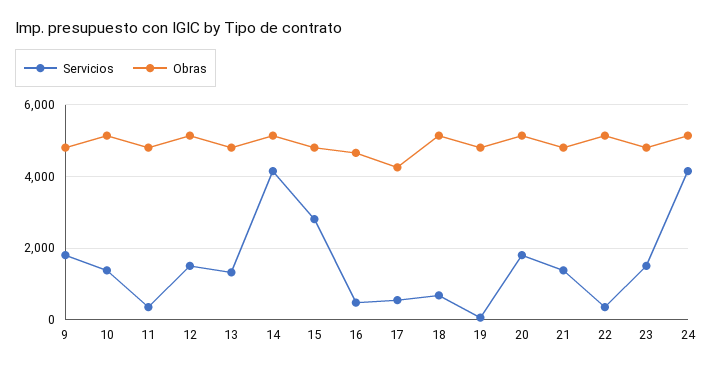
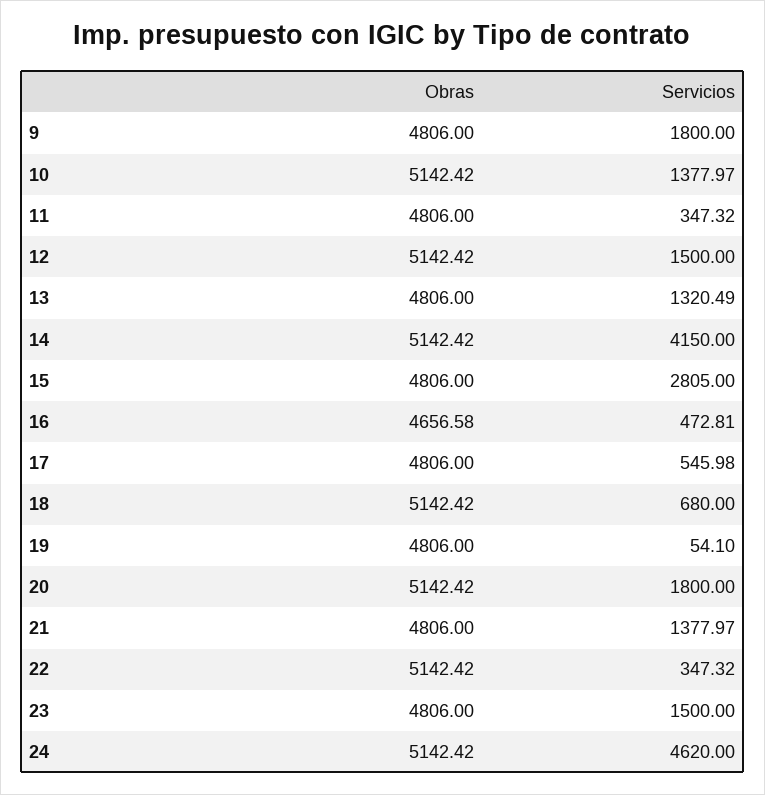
Obras, 17: 4200 -> 4806
Servicios, 24: 4200 -> 4620

